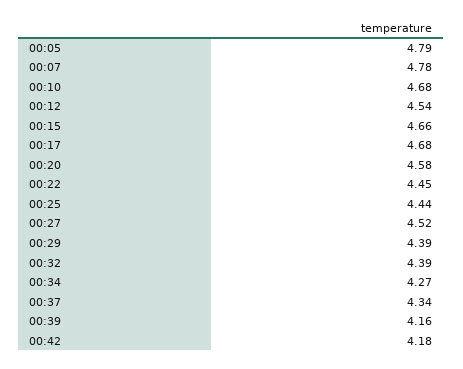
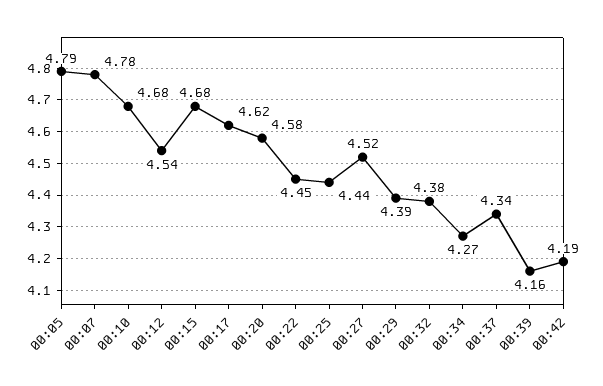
00:15: 4.66 -> 4.68
00:17: 4.68 -> 4.62
00:32: 4.39 -> 4.38
00:42: 4.18 -> 4.19

